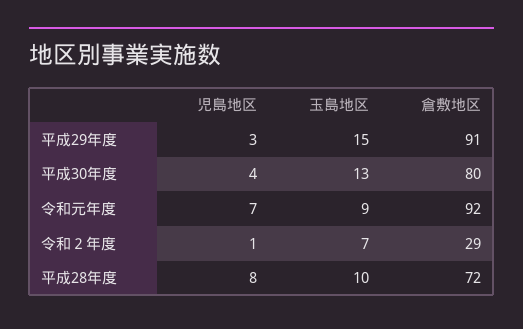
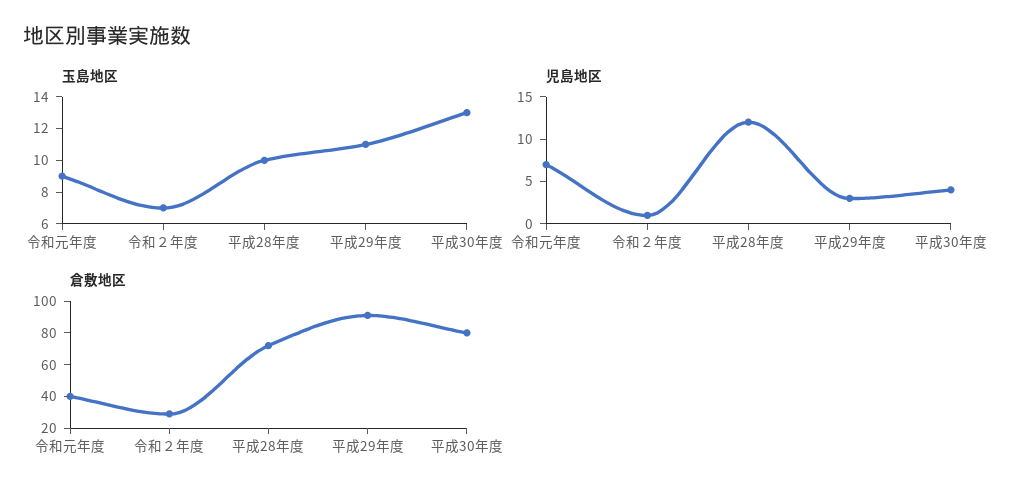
玉島地区, 平成29年度: 15 -> 11
倉敷地区, 令和元年度: 92 -> 40
児島地区, 平成28年度: 8 -> 12

